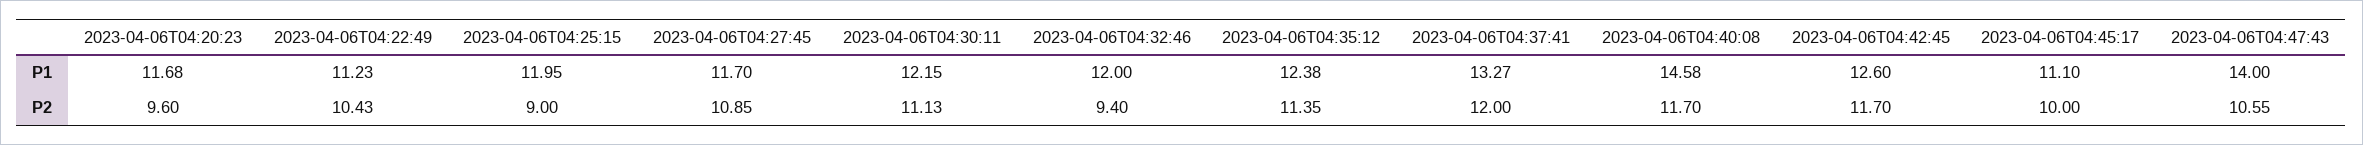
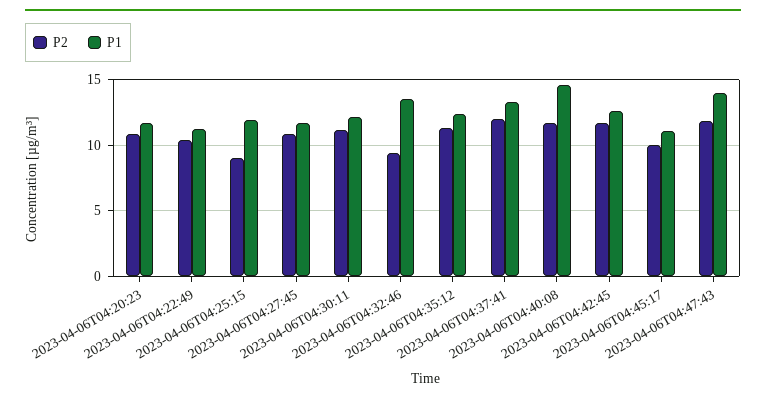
P1, 2023-04-06T04:32:46: 12 -> 13.5
P2, 2023-04-06T04:20:23: 9.6 -> 11
P2, 2023-04-06T04:47:43: 10.55 -> 12

